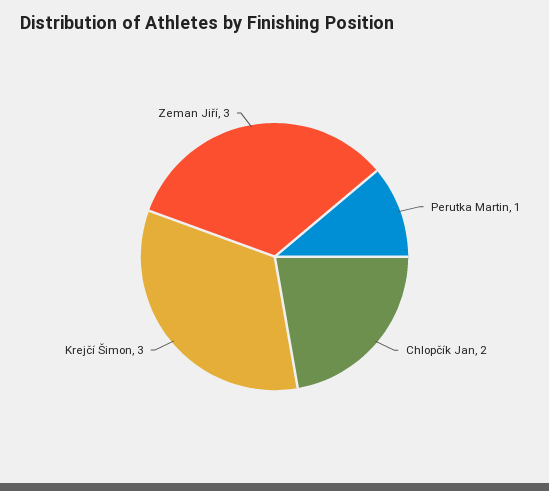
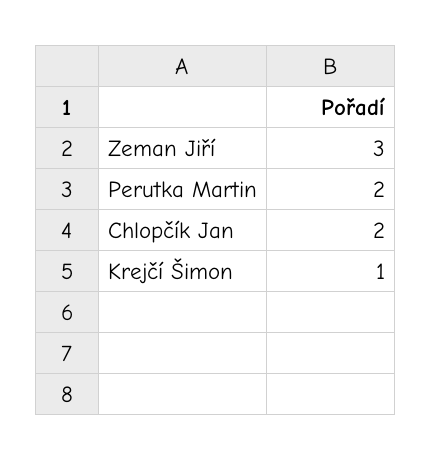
Perutka Martin: 1 -> 2
Krejčí Šimon: 3 -> 1

